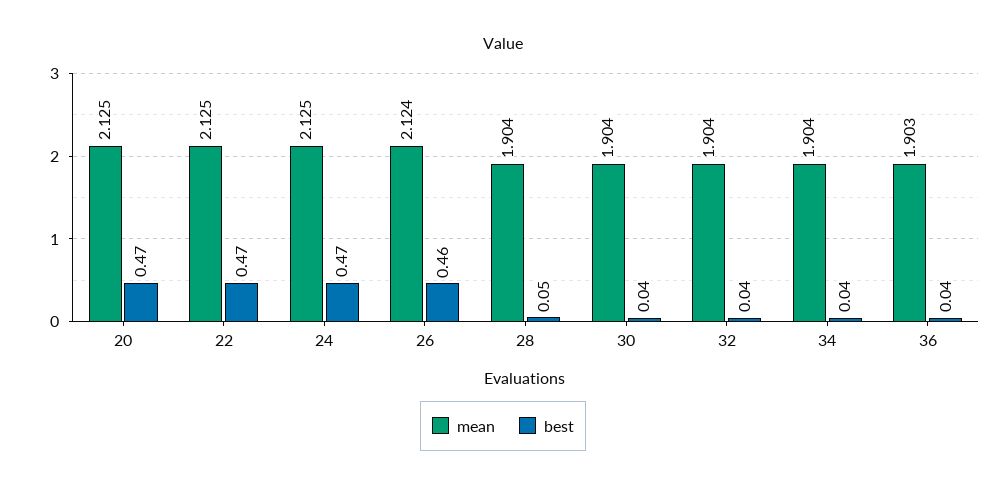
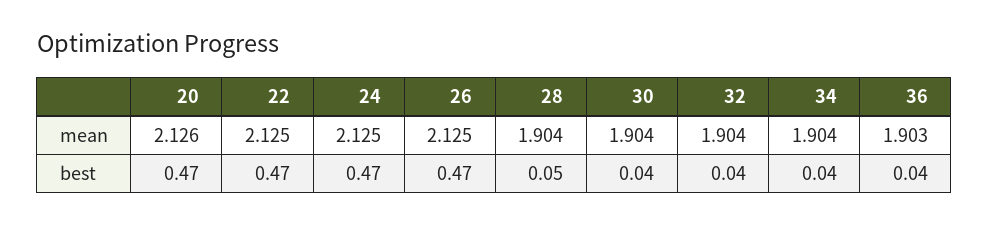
mean, 20: 2.125 -> 2.126
mean, 26: 2.124 -> 2.125
best, 26: 0.46 -> 0.47

